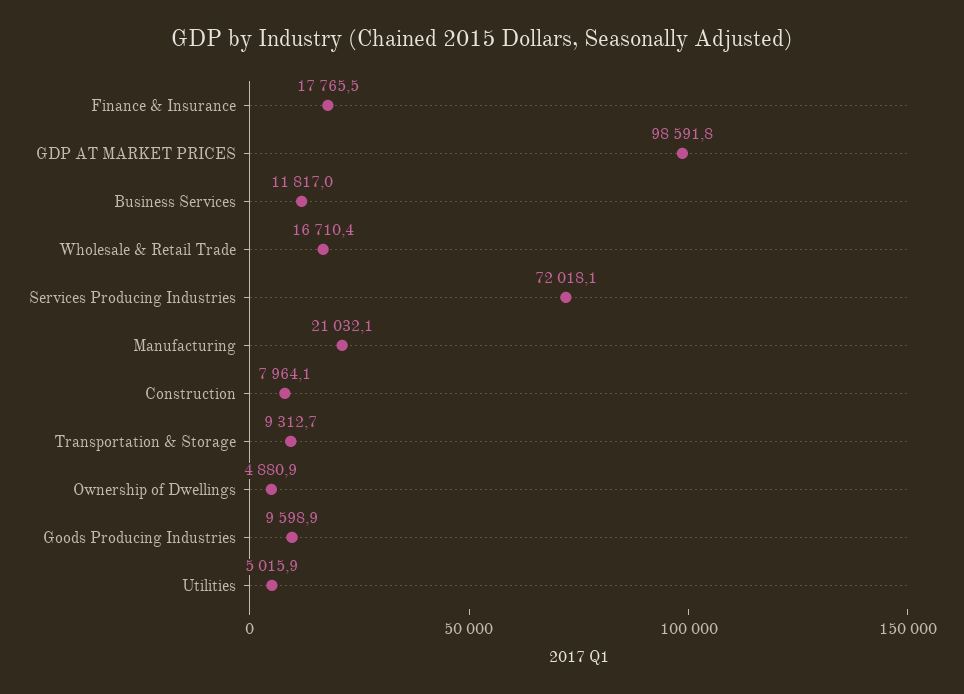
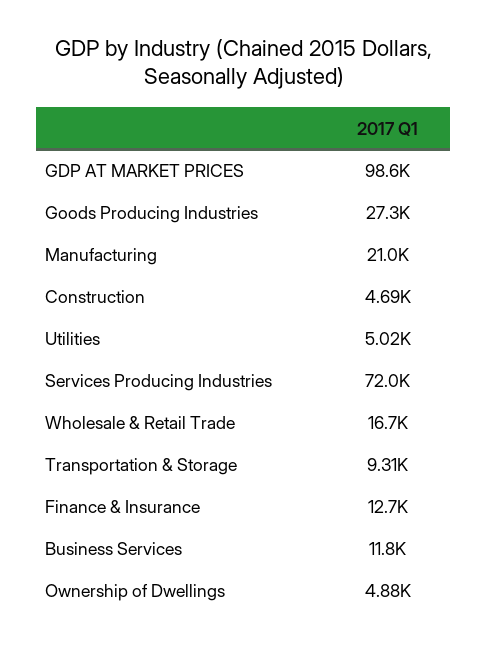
Finance & Insurance: 17765.5 -> 12700
Construction: 7964.1 -> 4690
Goods Producing Industries: 9598.9 -> 27300

